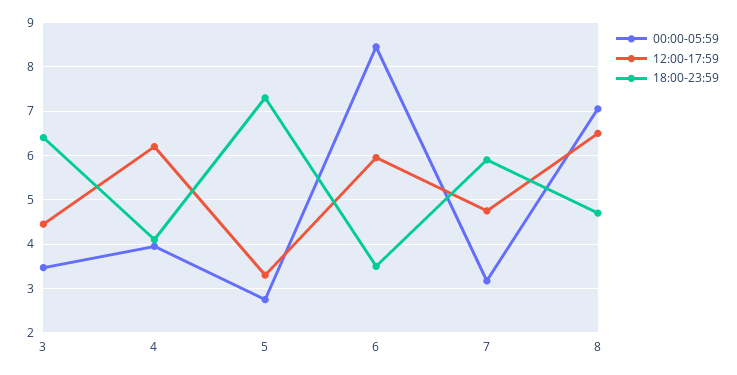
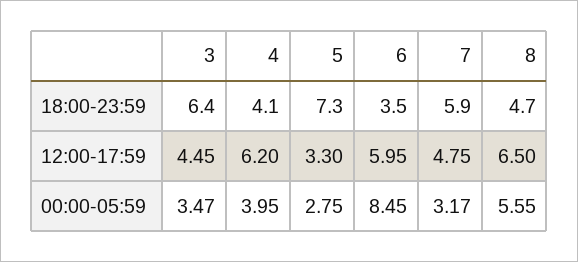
00:00-05:59, 8: 7 -> 5.55

